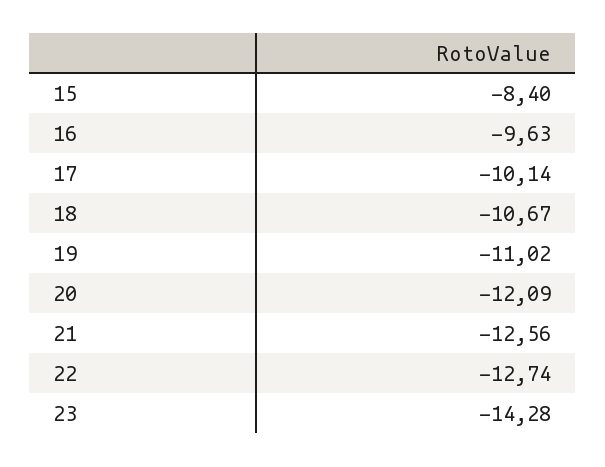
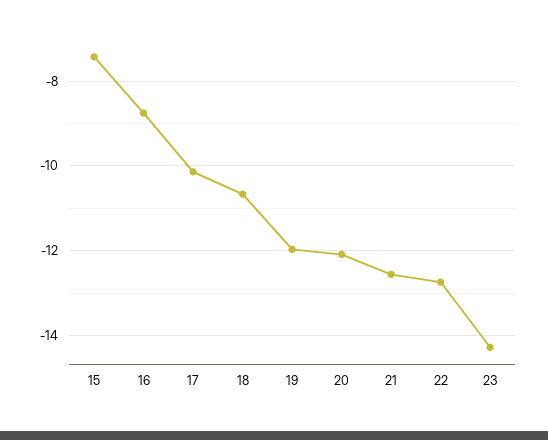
15: -8.4 -> -7.4
16: -9.63 -> -8.8
19: -11.02 -> -12

